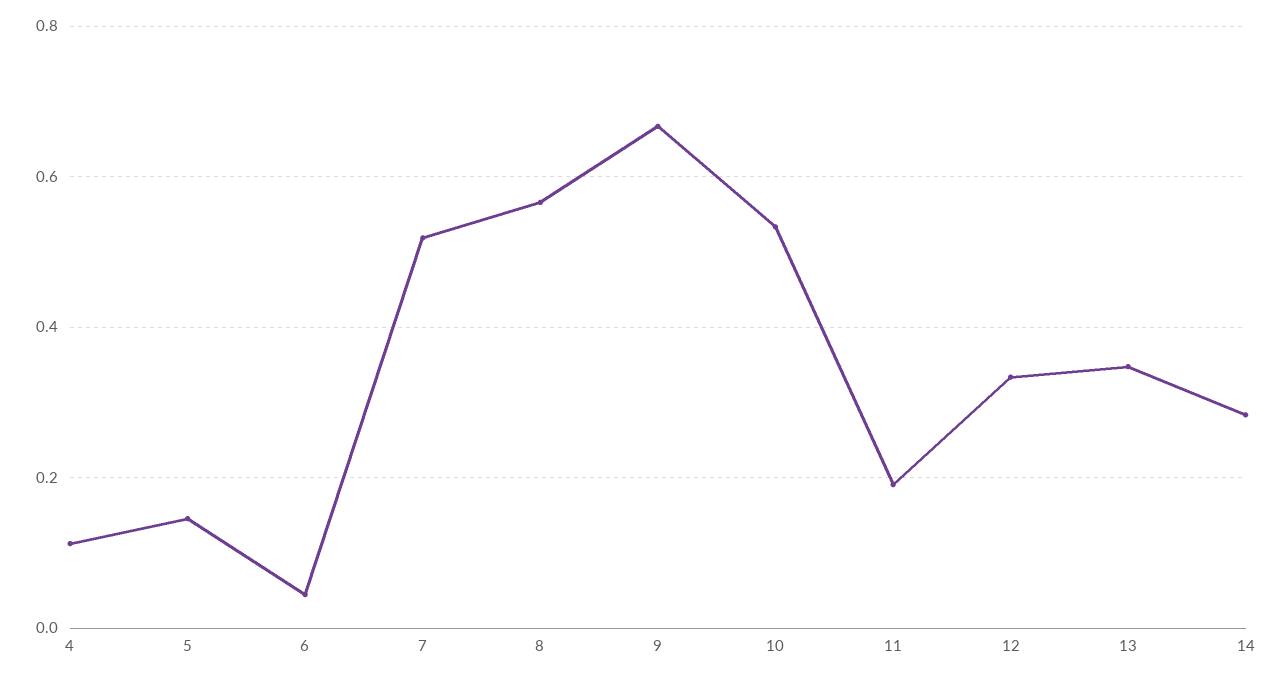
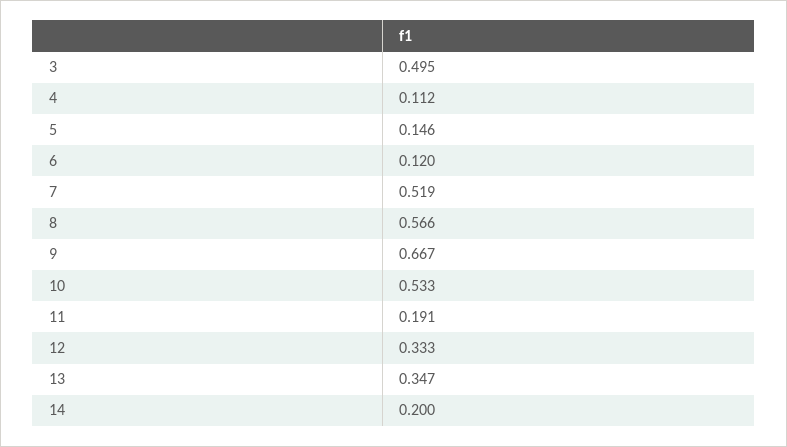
6: 0.04 -> 0.12
14: 0.28 -> 0.2
3: none -> 0.495

